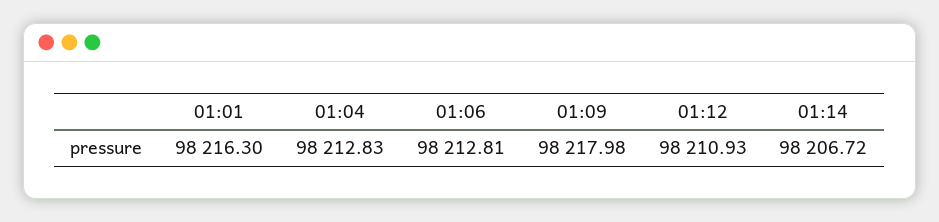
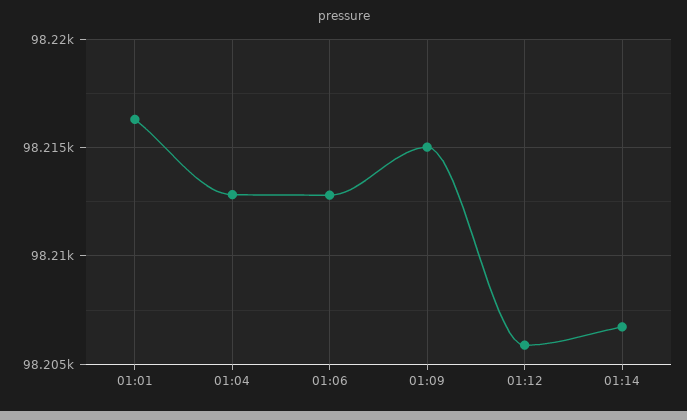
01:09: 98217.98 -> 98215
01:12: 98210.93 -> 98206

